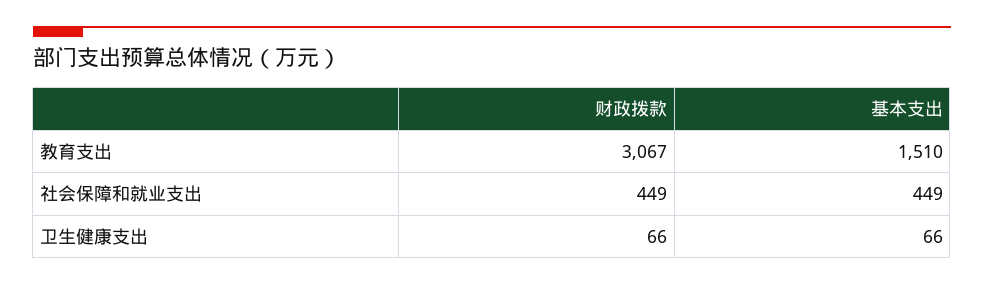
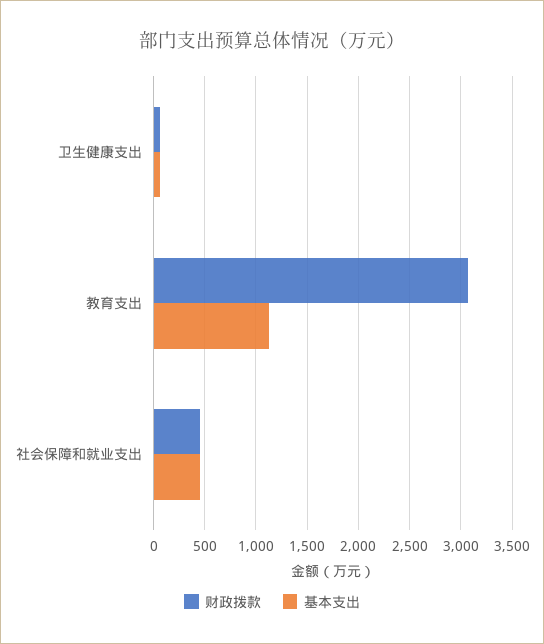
基本支出, 教育支出: 1510 -> 1100

